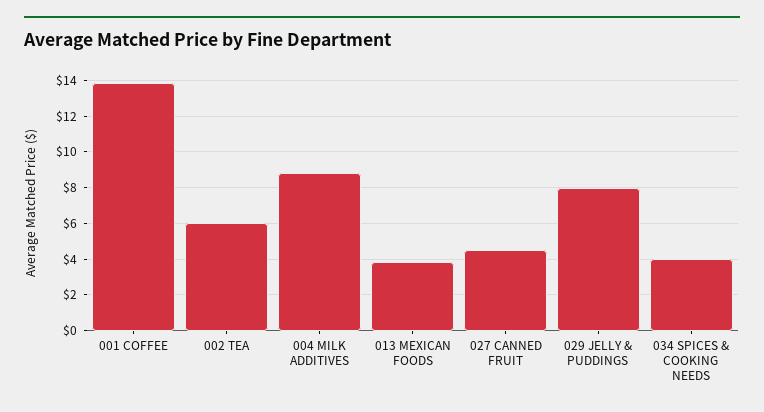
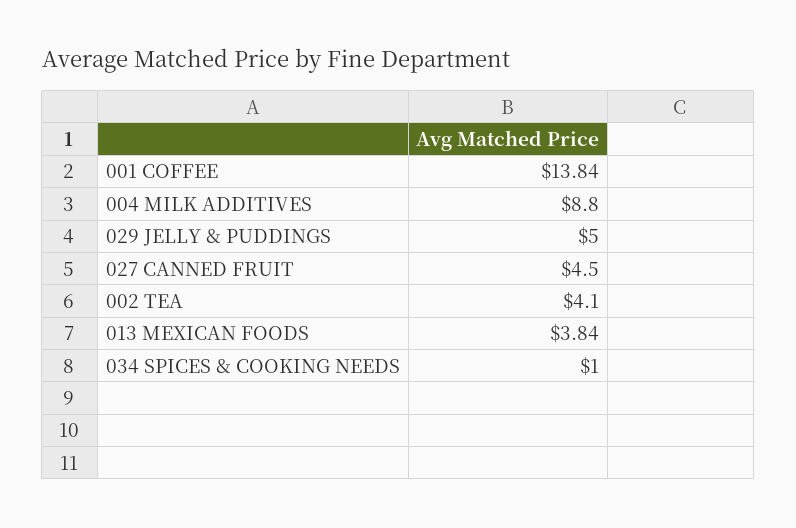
002 TEA: 6 -> 4.1
029 JELLY & PUDDINGS: 8 -> 5
034 SPICES & COOKING NEEDS: 4 -> 1

